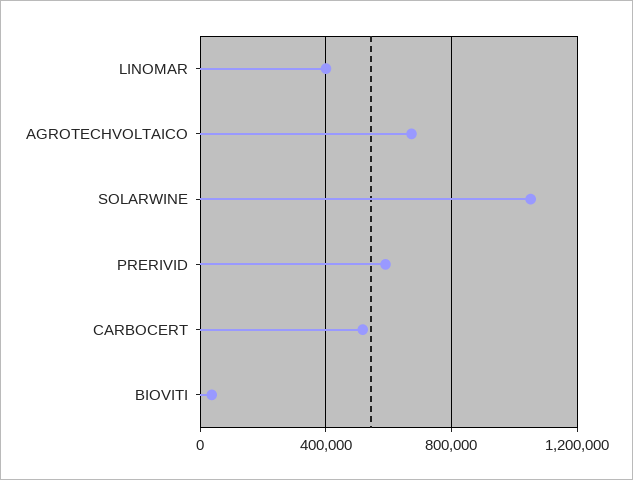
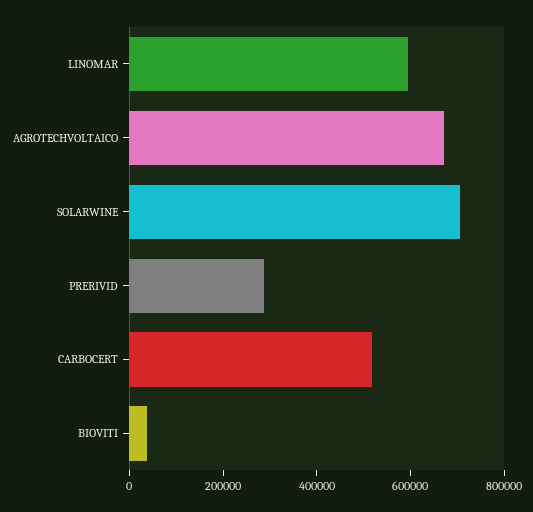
LINOMAR: 400000 -> 600000
SOLARWINE: 1050000 -> 700000
PRERIVID: 600000 -> 300000

